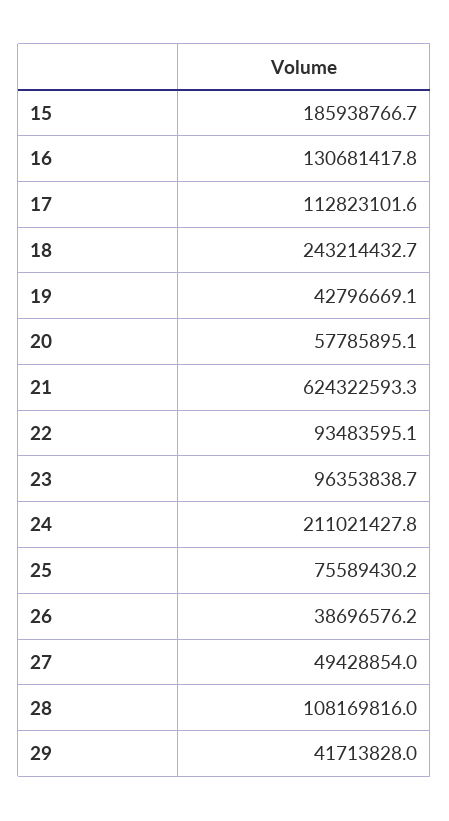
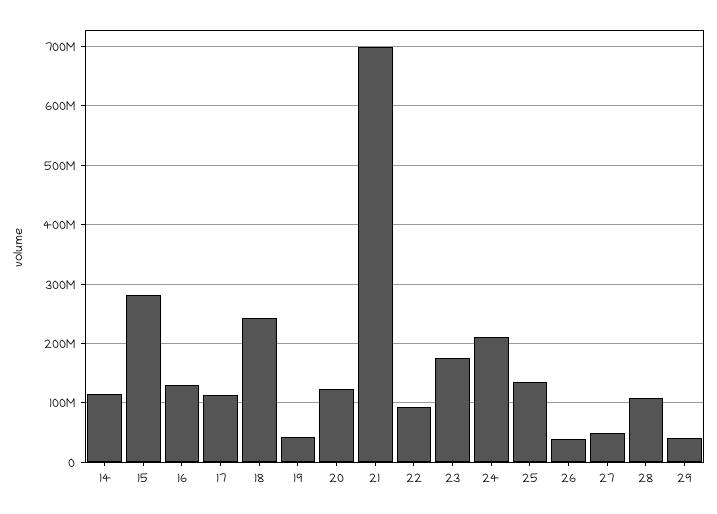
15: 185938766.7 -> 280000000
20: 57785895.1 -> 120000000
21: 624322593.3 -> 700000000
23: 96353838.7 -> 180000000
25: 75589430.2 -> 140000000
14: none -> 120000000

